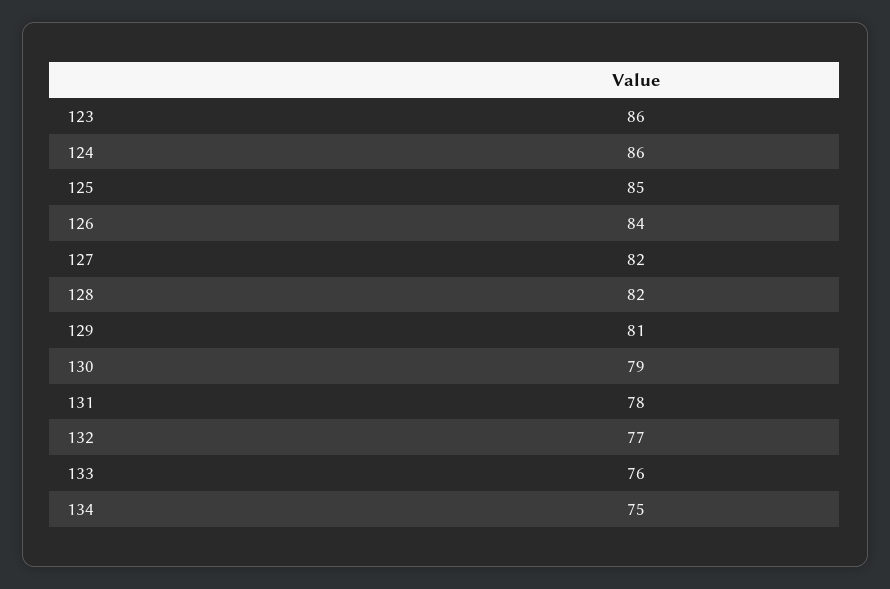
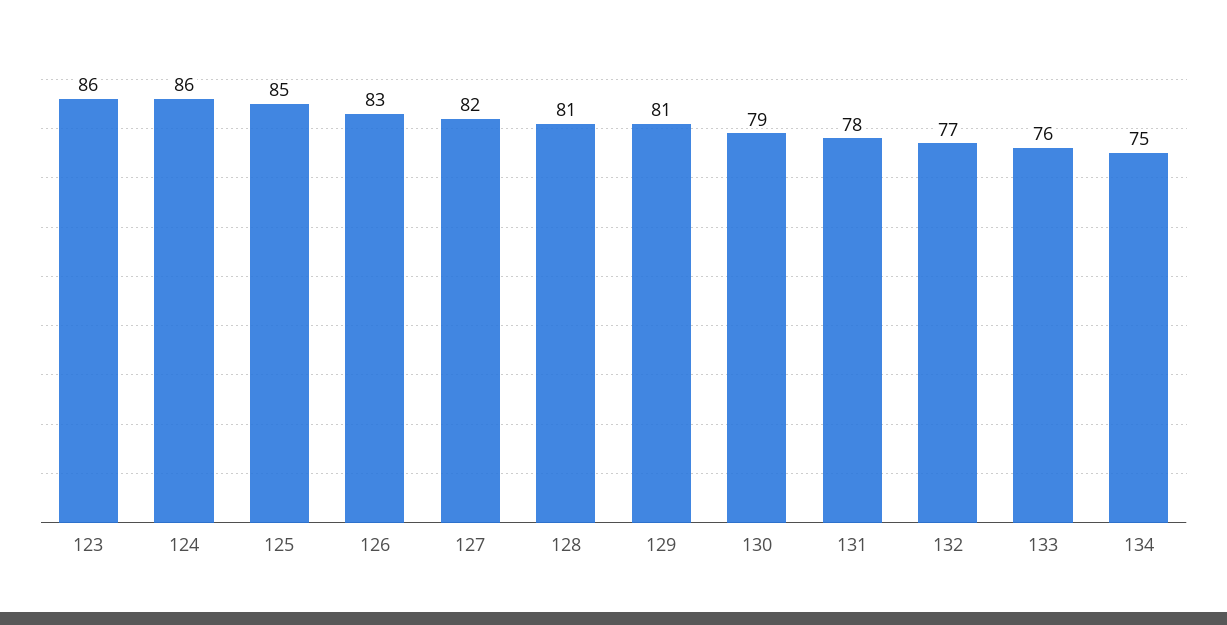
126: 84 -> 83
128: 82 -> 81

